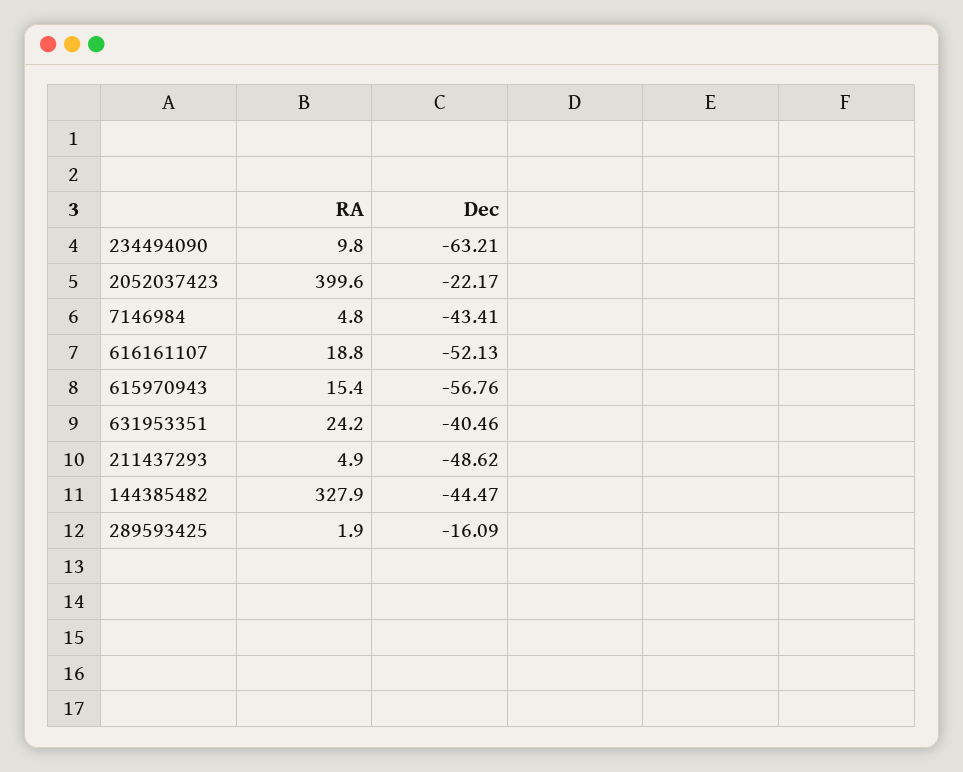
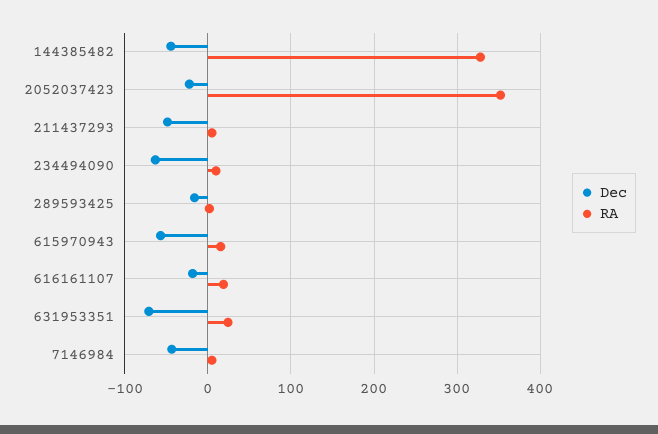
RA, 2052037423: 399.6 -> 350
Dec, 616161107: -52.13 -> -20
Dec, 631953351: -40.46 -> -70

